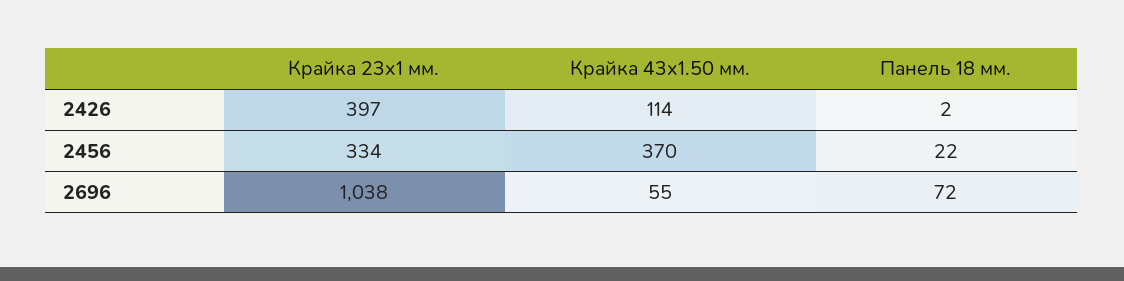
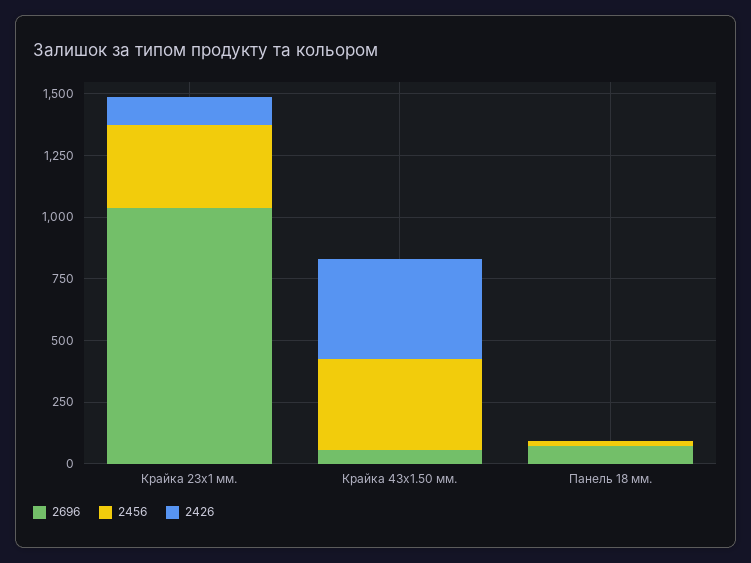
2426, Крайка 23x1 мм.: 397 -> 100
2426, Крайка 43x1.50 мм.: 114 -> 400

